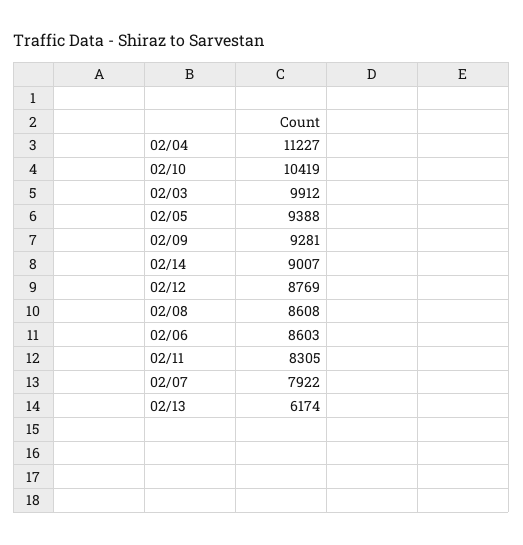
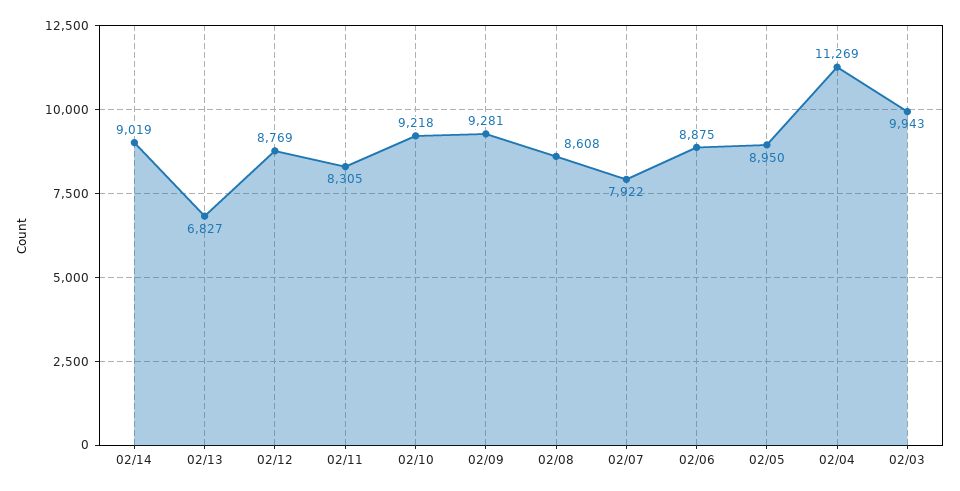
02/04: 11227 -> 11269
02/10: 10419 -> 9218
02/03: 9912 -> 9943
02/05: 9388 -> 8950
02/14: 9007 -> 9019
02/06: 8603 -> 8875
02/13: 6174 -> 6827

